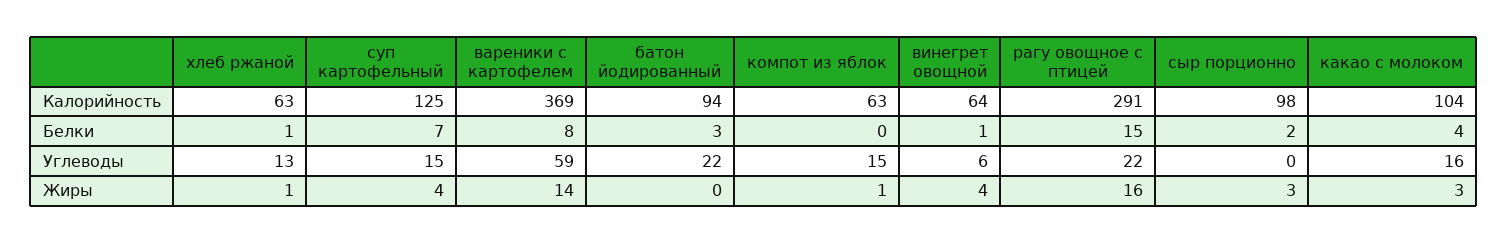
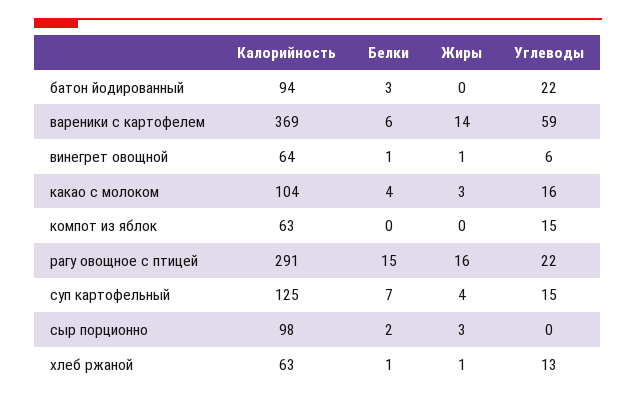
вареники с картофелем, Белки: 8 -> 6
компот из яблок, Жиры: 1 -> 0
винегрет овощной, Жиры: 4 -> 1

